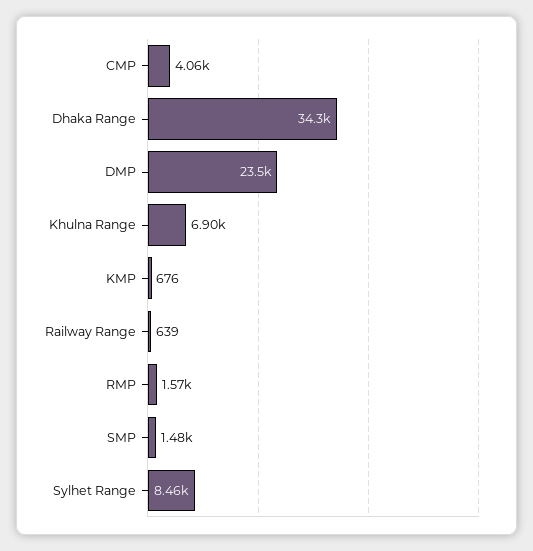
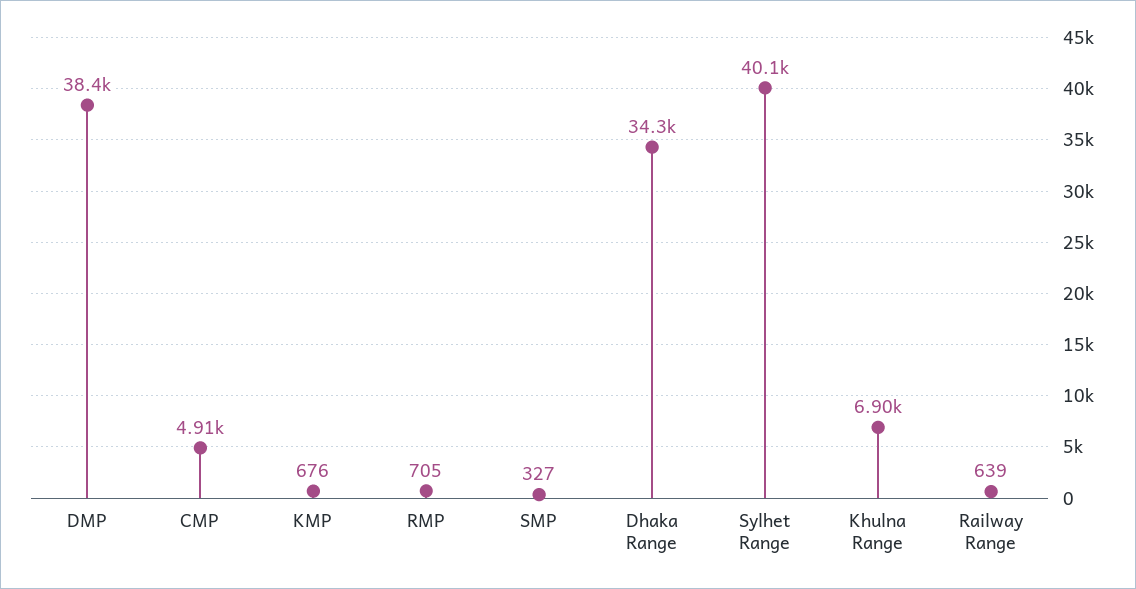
CMP: 4060 -> 4910
DMP: 23500 -> 38400
RMP: 1570 -> 705
SMP: 1480 -> 327
Sylhet Range: 8460 -> 40100

